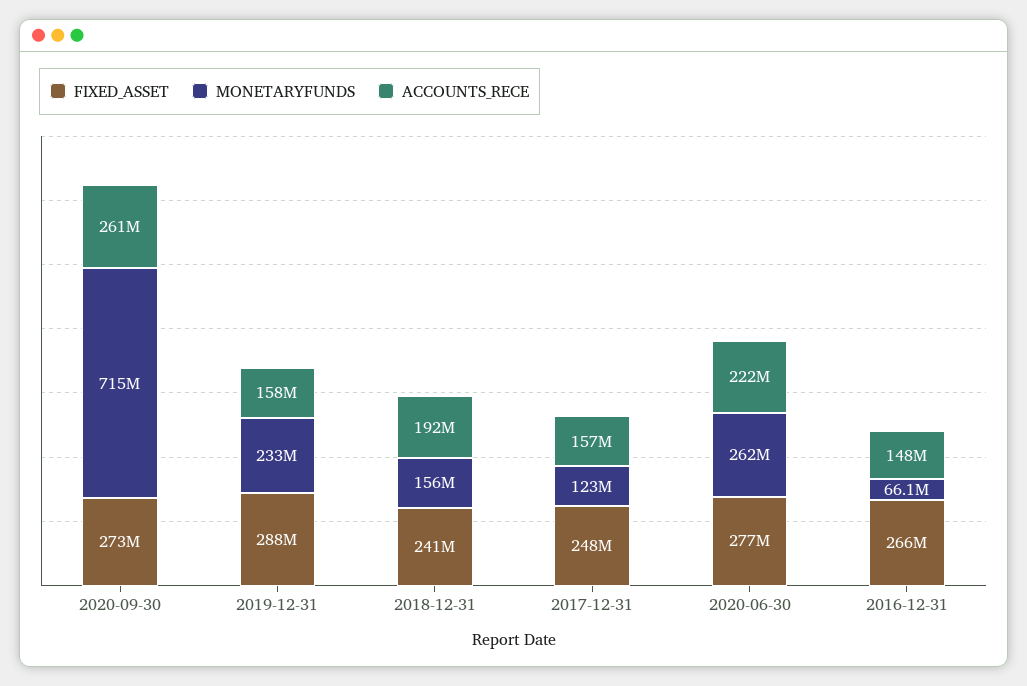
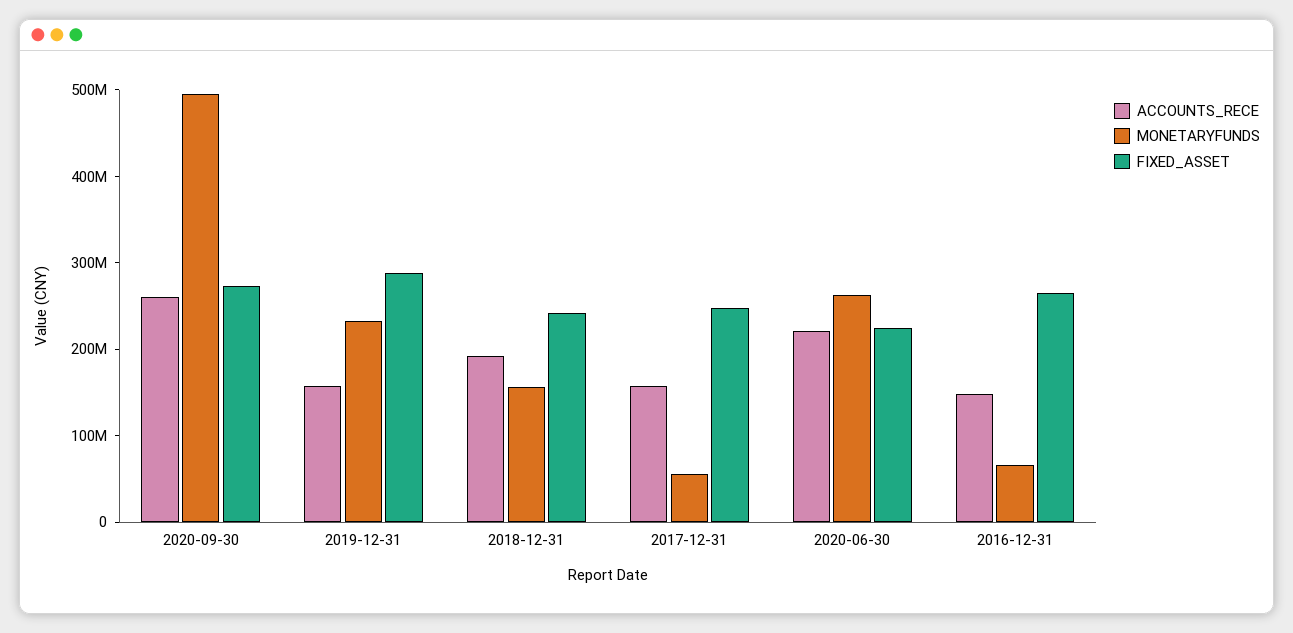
MONETARYFUNDS, 2020-09-30: 715000000 -> 500000000
MONETARYFUNDS, 2017-12-31: 123000000 -> 60000000
FIXED_ASSET, 2020-06-30: 277000000 -> 220000000

